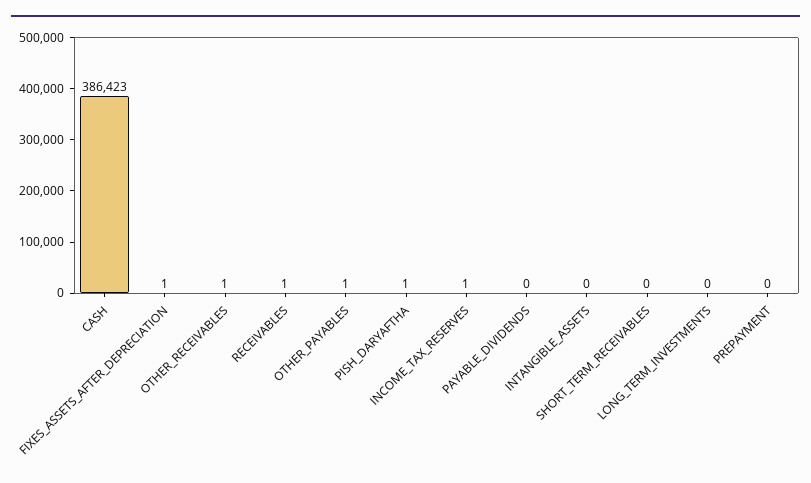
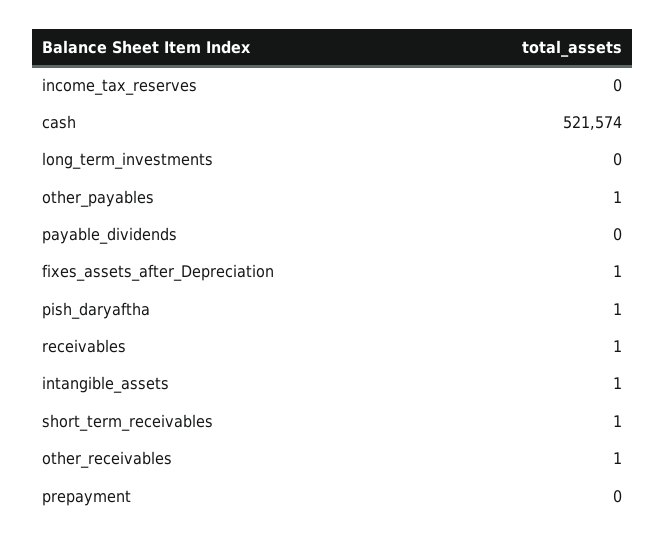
CASH: 386423 -> 521574
INCOME_TAX_RESERVES: 1 -> 0
INTANGIBLE_ASSETS: 0 -> 1
SHORT_TERM_RECEIVABLES: 0 -> 1

